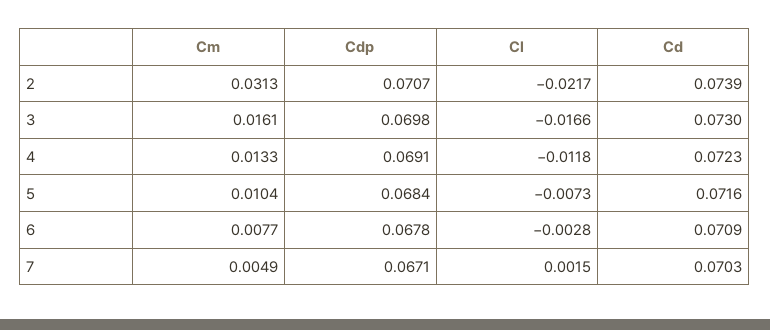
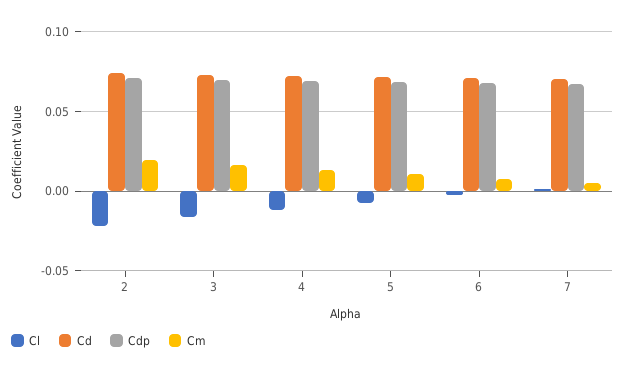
Cm, 2: 0.0313 -> 0.02

